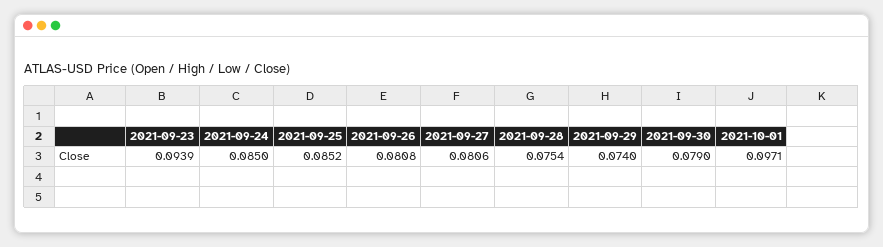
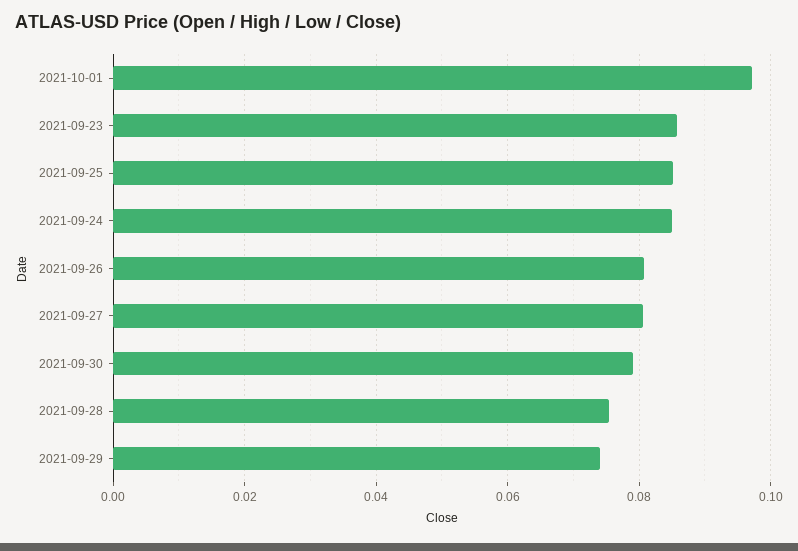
2021-09-23: 0.0939 -> 0.086

